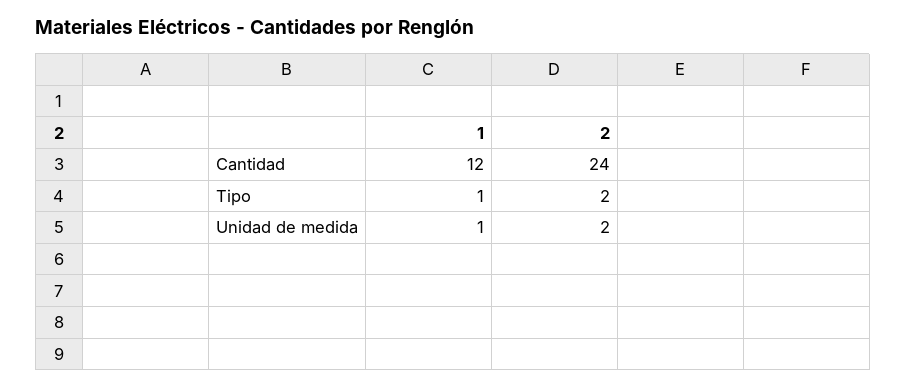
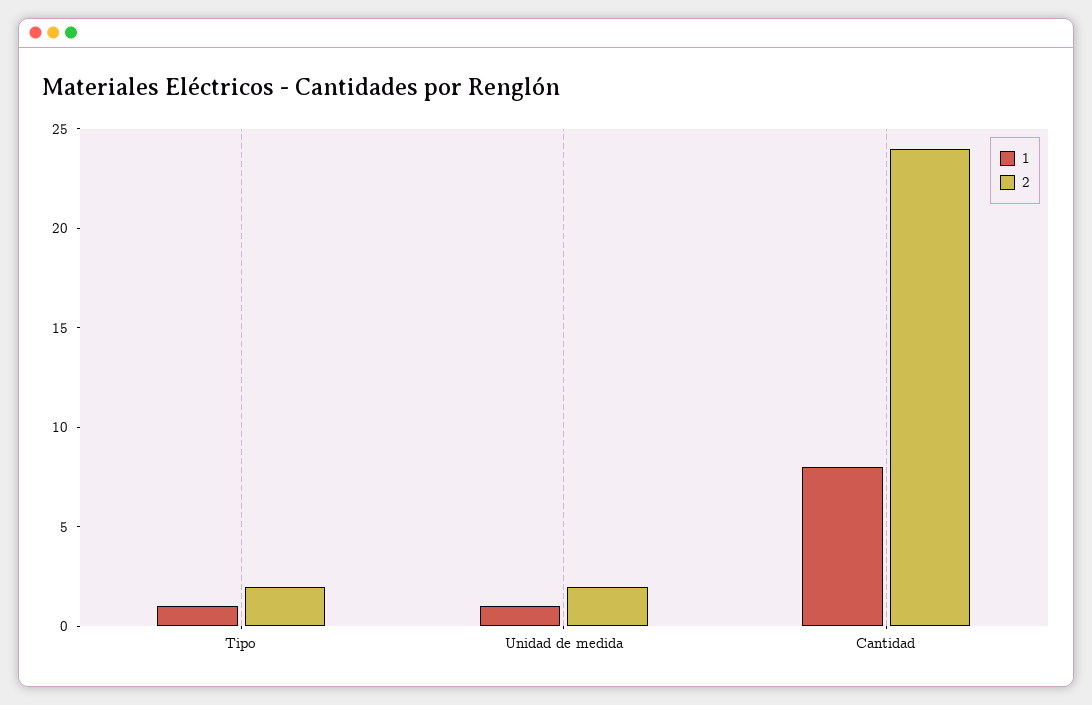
1, Cantidad: 12 -> 8

